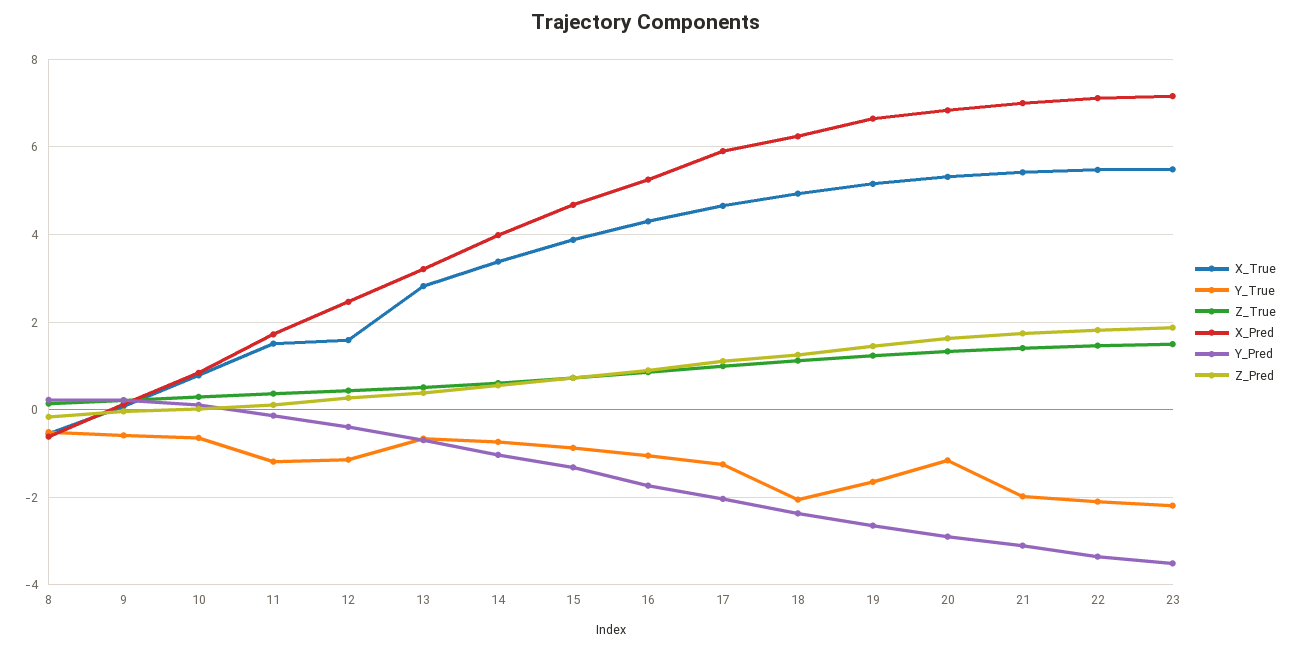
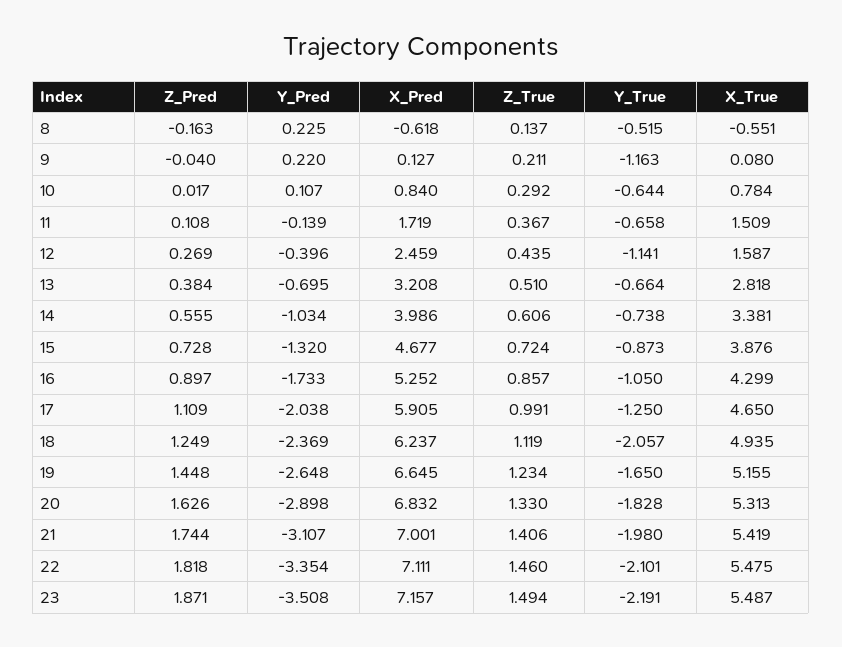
Y_True, 9: -0.6 -> -1.163
Y_True, 11: -1.2 -> -0.658
Y_True, 20: -1.2 -> -1.828

